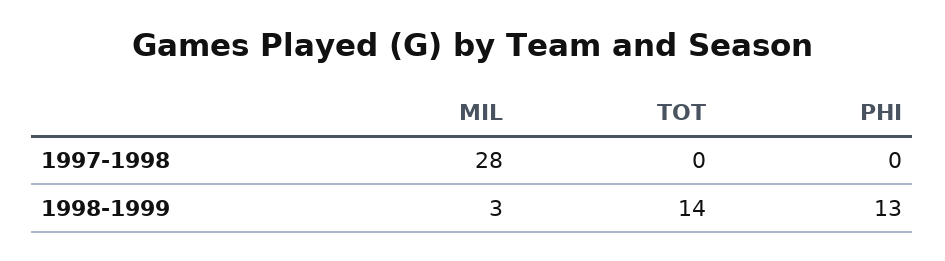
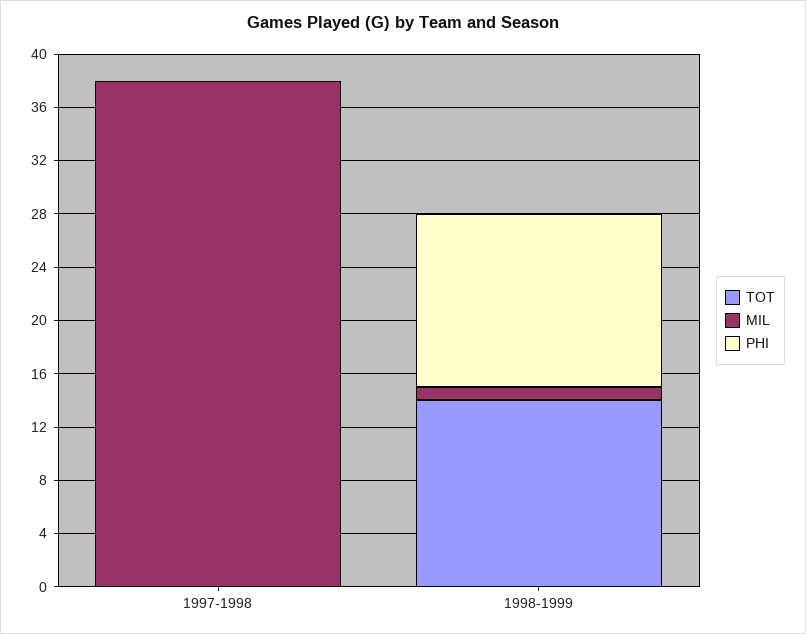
MIL, 1997-1998: 28 -> 38
MIL, 1998-1999: 3 -> 1

